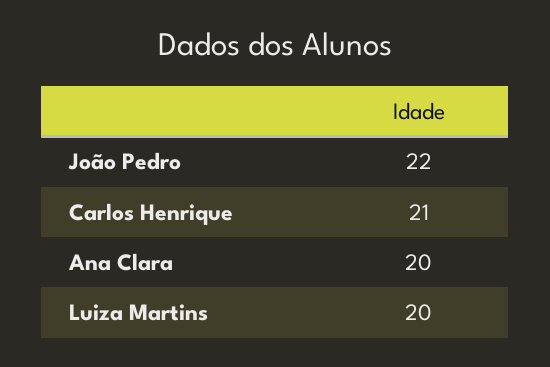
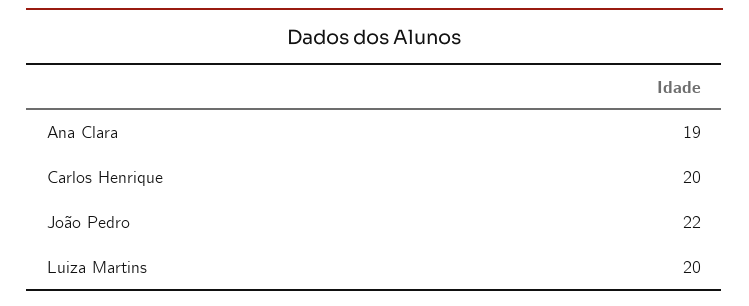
Carlos Henrique: 21 -> 20
Ana Clara: 20 -> 19

